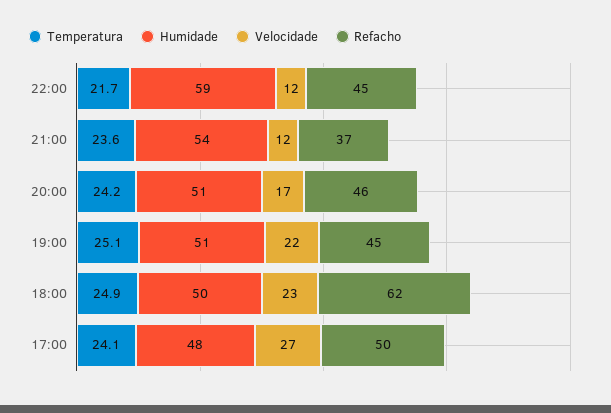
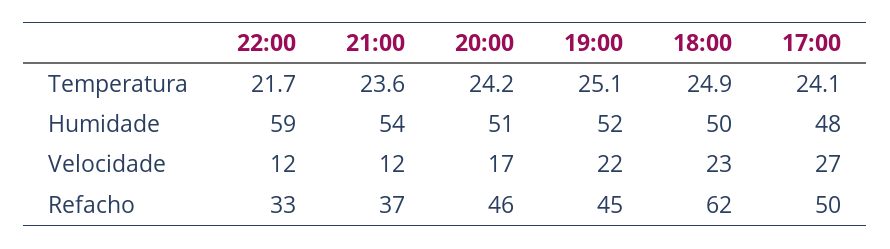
Refacho, 22:00: 45 -> 33
Humidade, 19:00: 51 -> 52

